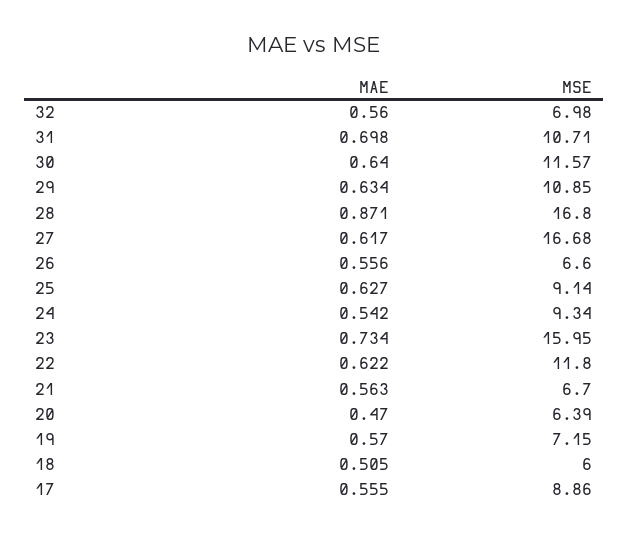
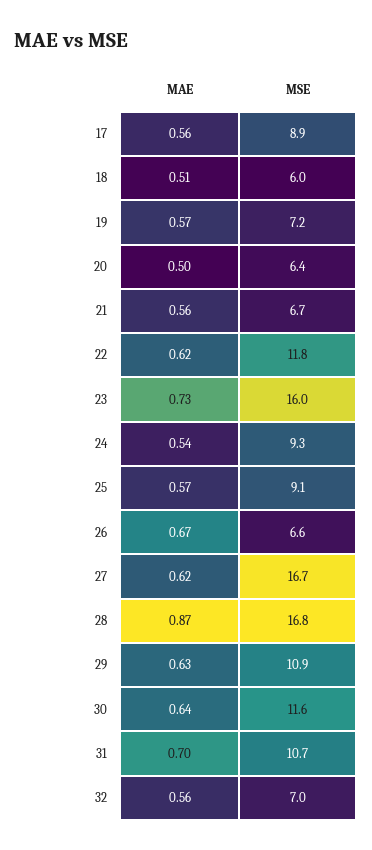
MAE, 26: 0.556 -> 0.67
MAE, 25: 0.627 -> 0.57
MAE, 20: 0.47 -> 0.5

